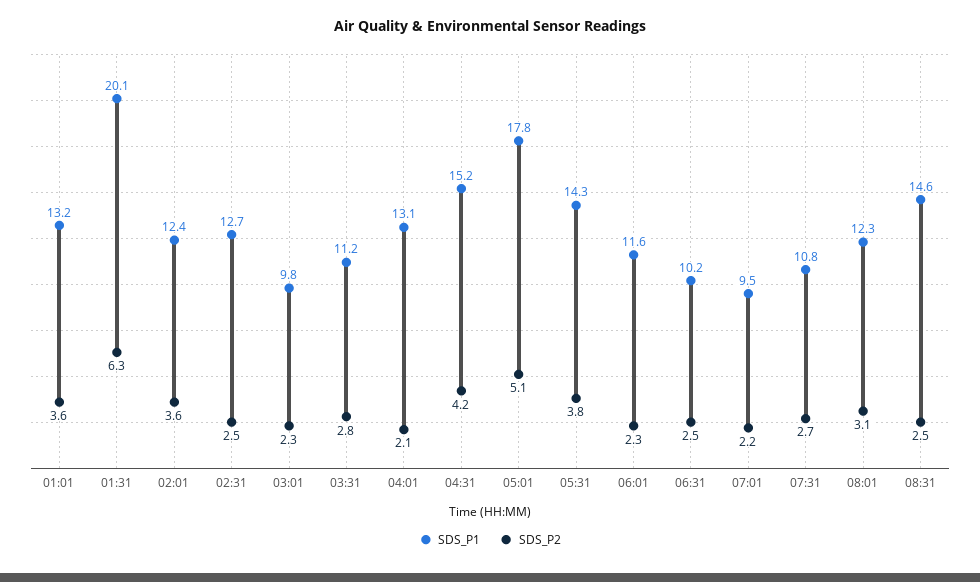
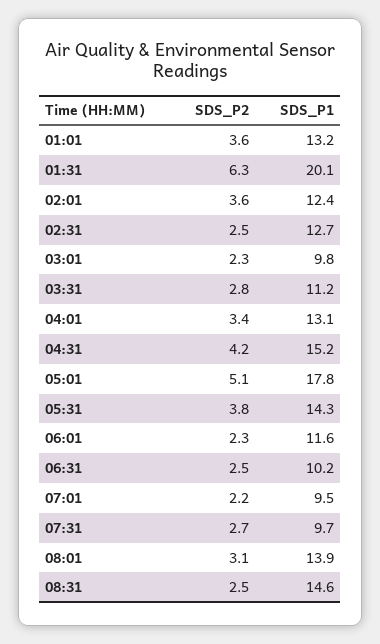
SDS_P2, 04:01: 2.1 -> 3.4
SDS_P1, 07:31: 10.8 -> 9.7
SDS_P1, 08:01: 12.3 -> 13.9

